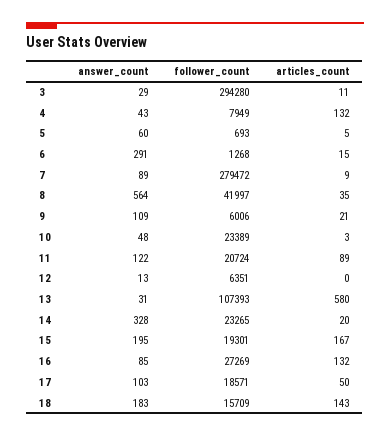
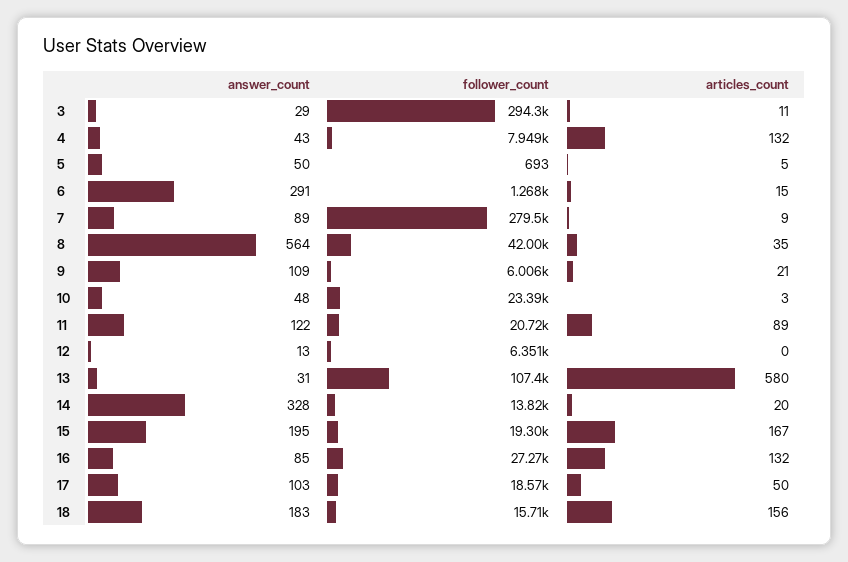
answer_count, 5: 60 -> 50
follower_count, 14: 23265 -> 13820
articles_count, 18: 143 -> 156

